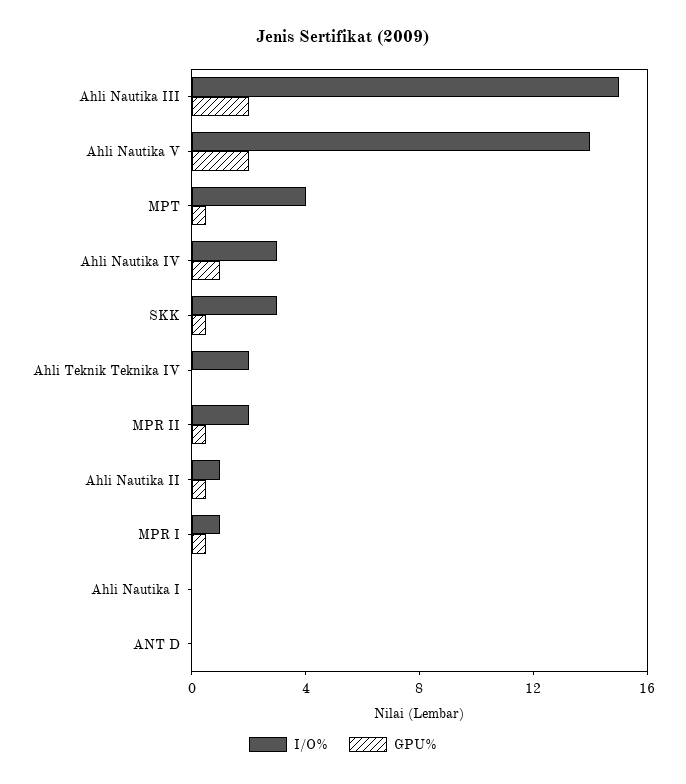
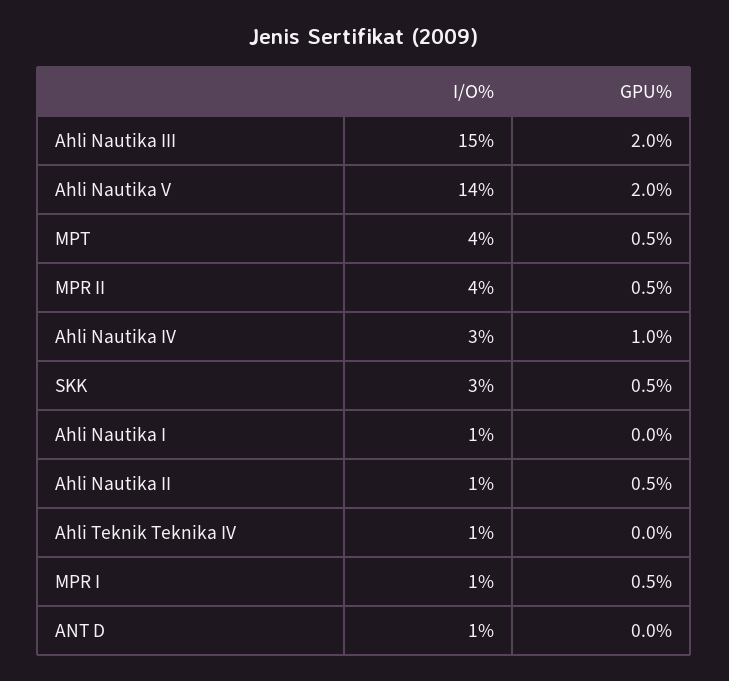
I/O%, Ahli Teknik Teknika IV: 2 -> 1
I/O%, MPR II: 2 -> 4
I/O%, Ahli Nautika I: 0 -> 1
I/O%, ANT D: 0 -> 1

